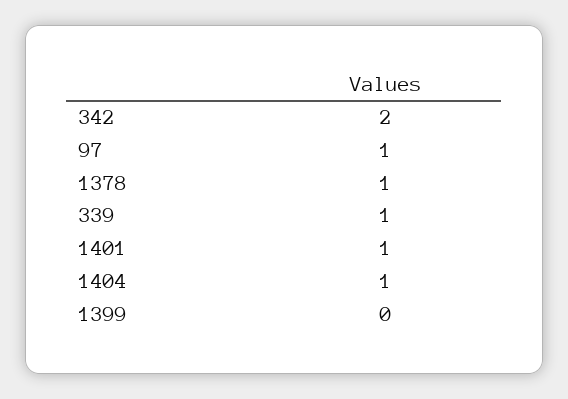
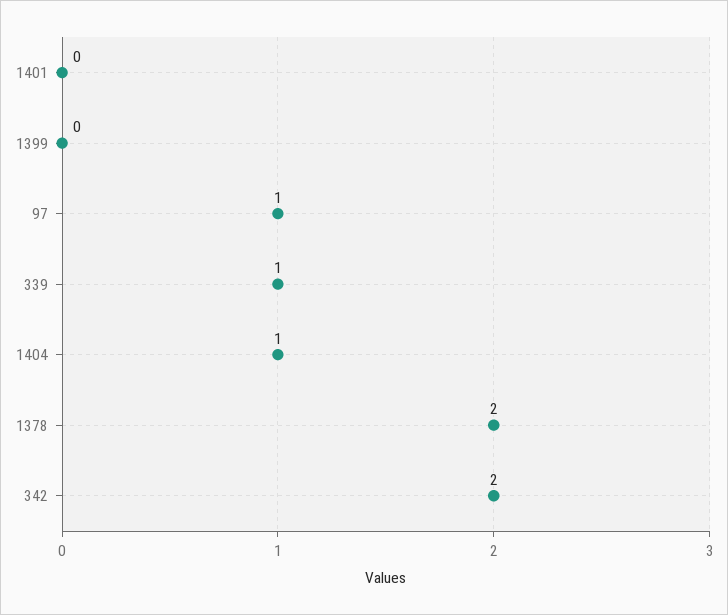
1378: 1 -> 2
1401: 1 -> 0

